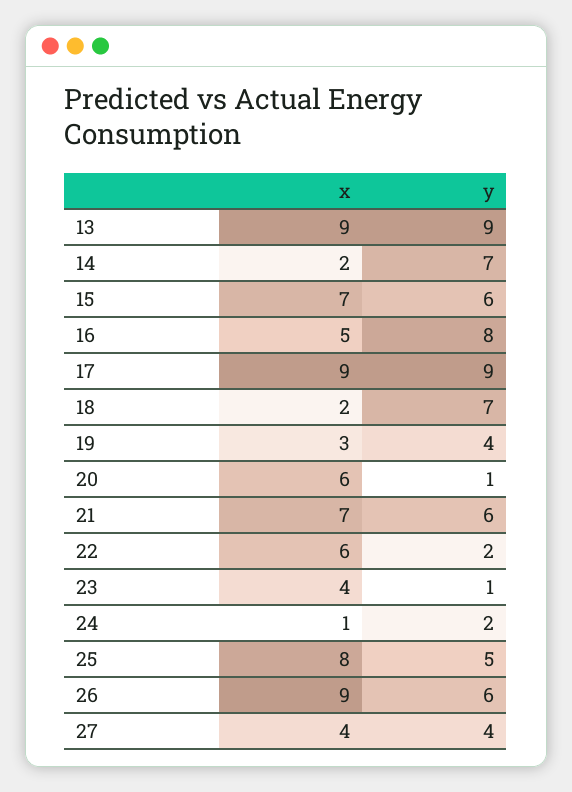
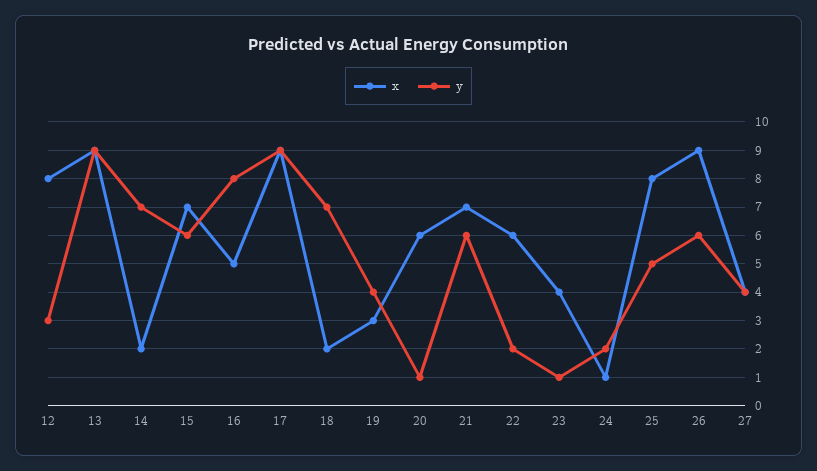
x, 12: none -> 8
y, 12: none -> 3

